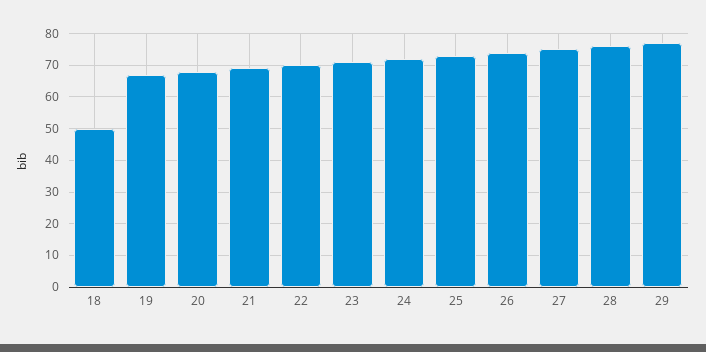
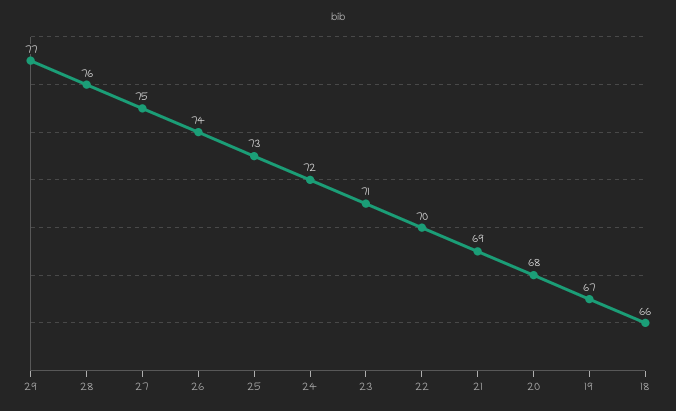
18: 50 -> 66

